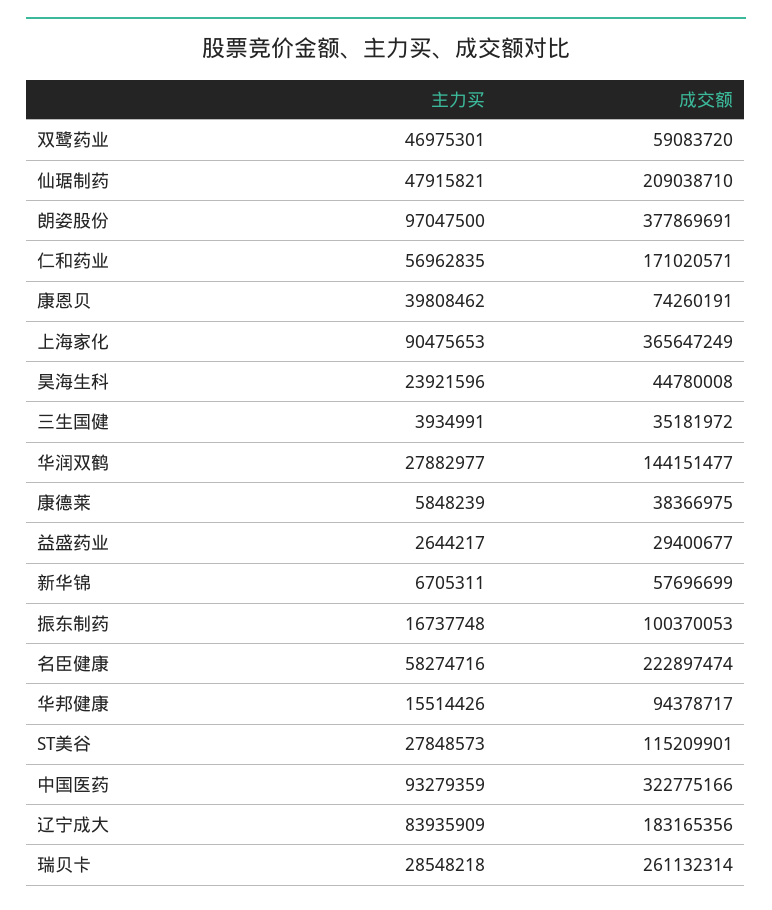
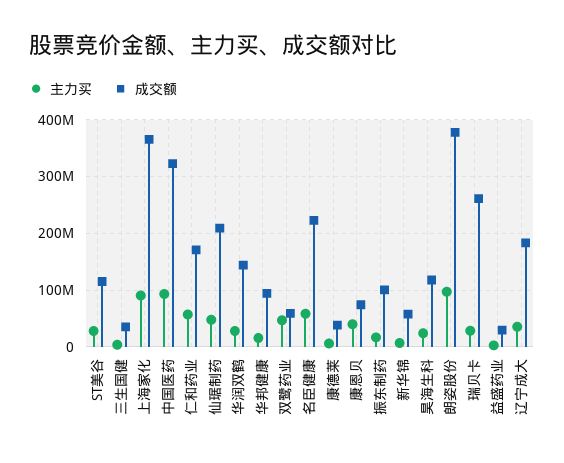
成交额, 昊海生科: 44780008 -> 120000000
主力买, 辽宁成大: 83935909 -> 40000000

